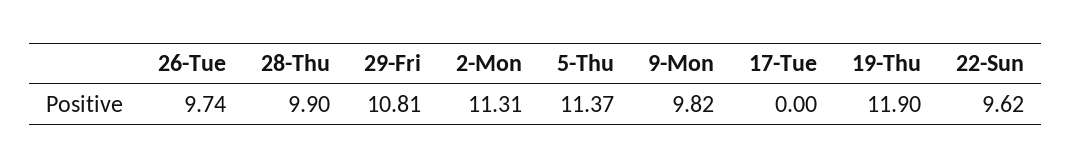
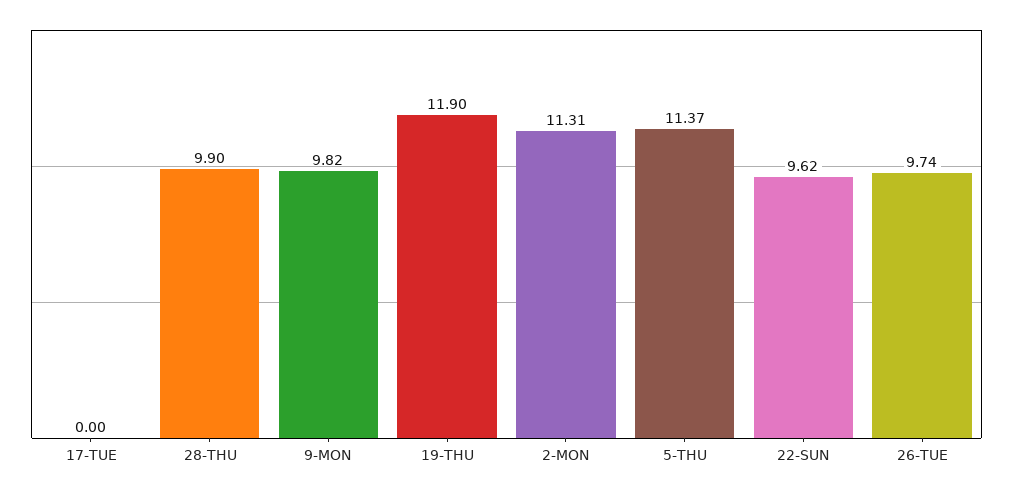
29-Fri: 10.81 -> none

